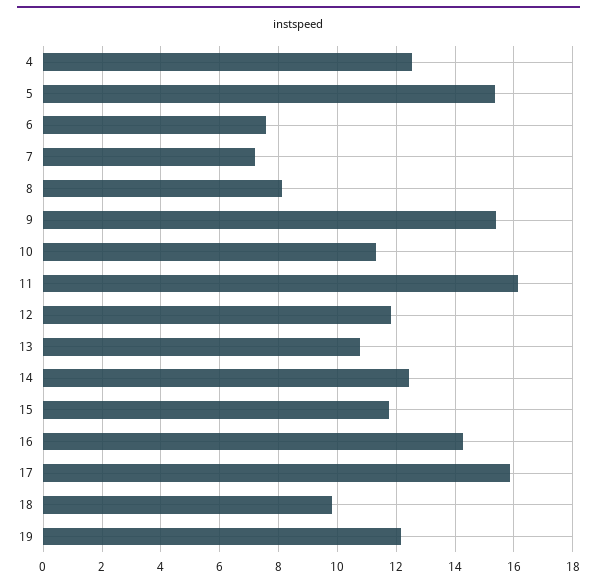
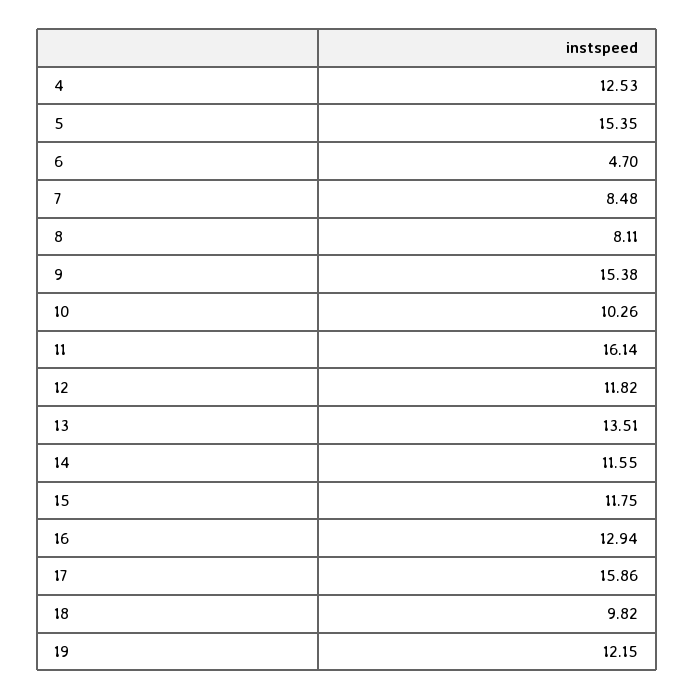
6: 7.5 -> 4.7
7: 7.25 -> 8.48
10: 11.25 -> 10.26
13: 10.75 -> 13.51
14: 12.5 -> 11.55
16: 14.25 -> 12.94

